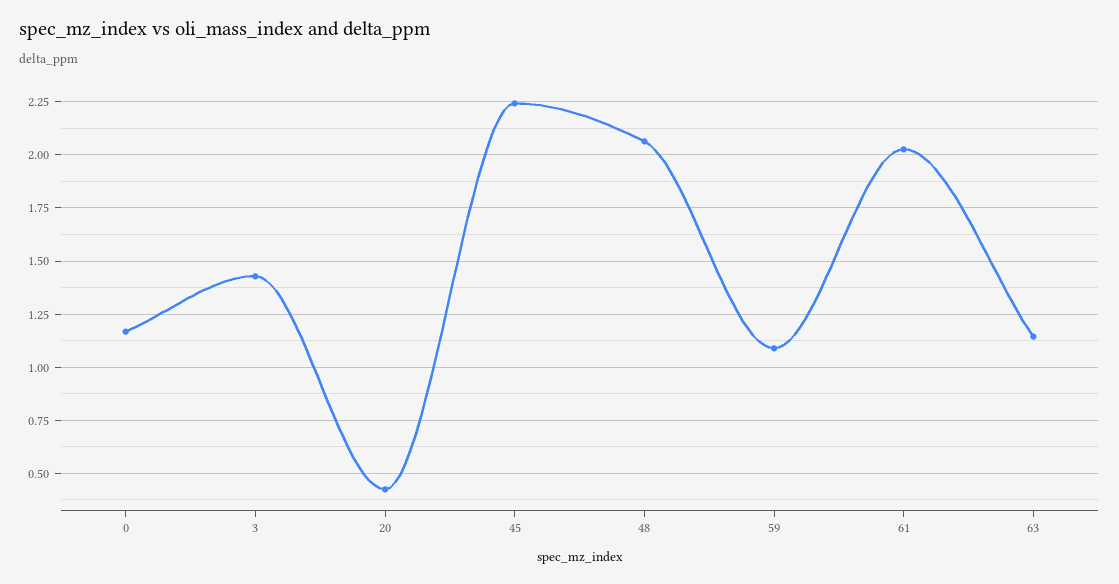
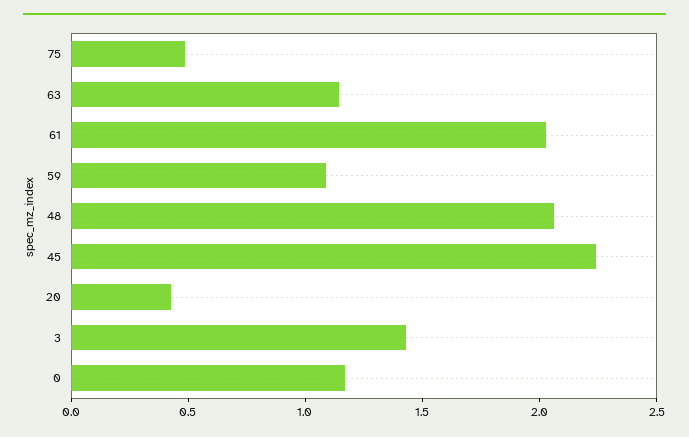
75: none -> 0.5

